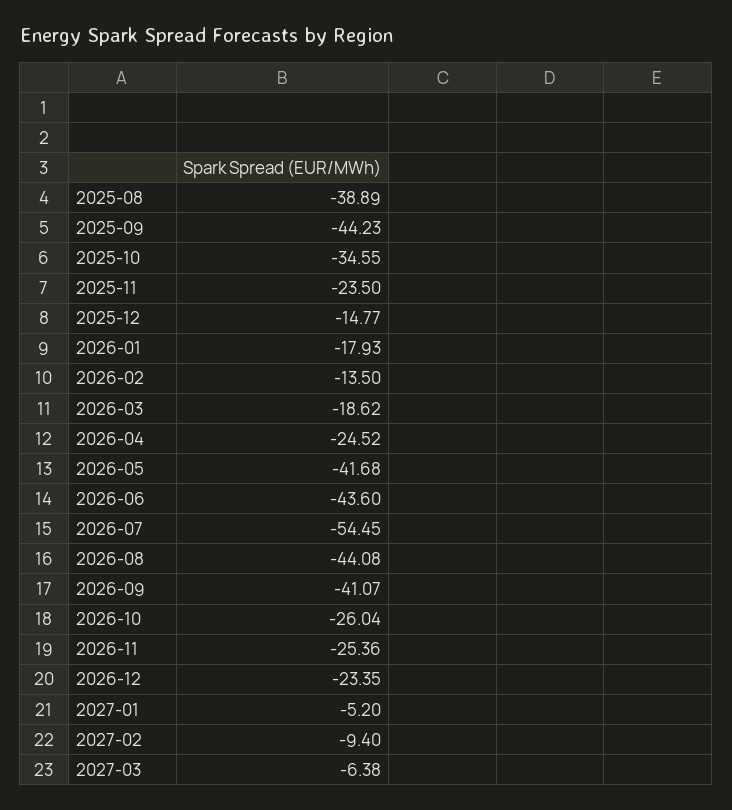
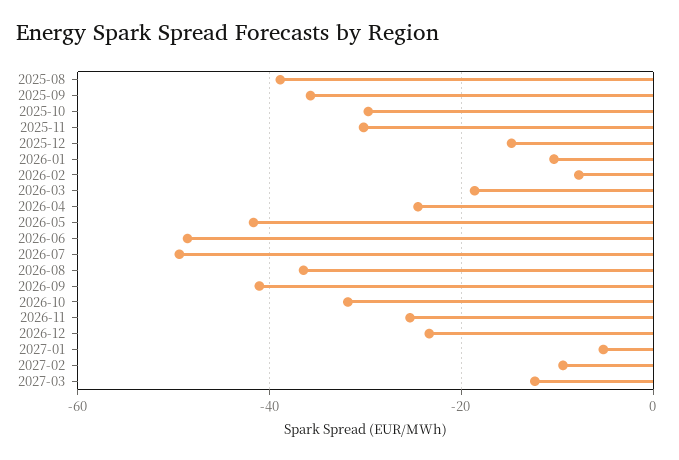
2025-09: -44.23 -> -36
2025-10: -34.55 -> -30
2025-11: -23.5 -> -30
2026-01: -17.93 -> -10
2026-02: -13.5 -> -8
2026-06: -43.6 -> -48
2026-07: -54.45 -> -50
2026-08: -44.08 -> -36
2026-10: -26.04 -> -32
2027-03: -6.38 -> -12

